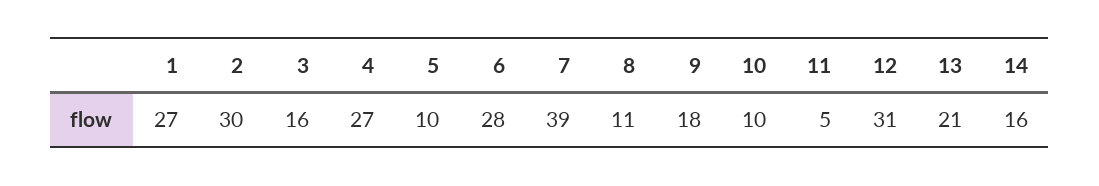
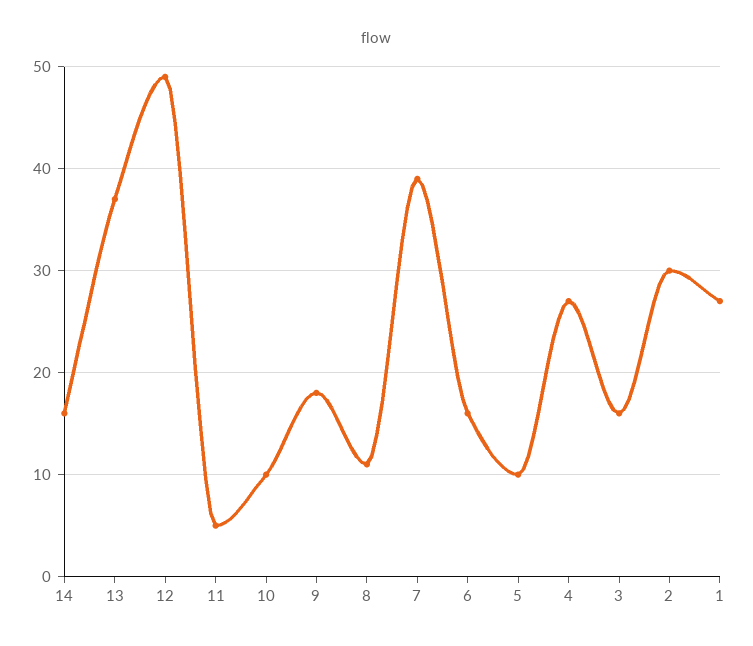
6: 28 -> 16
12: 31 -> 49
13: 21 -> 37

